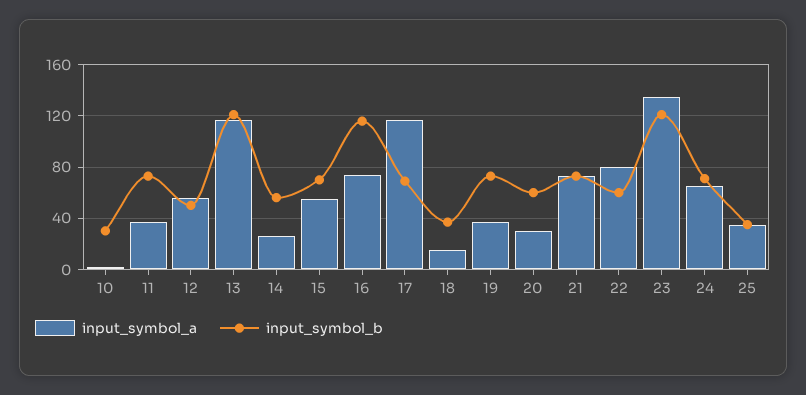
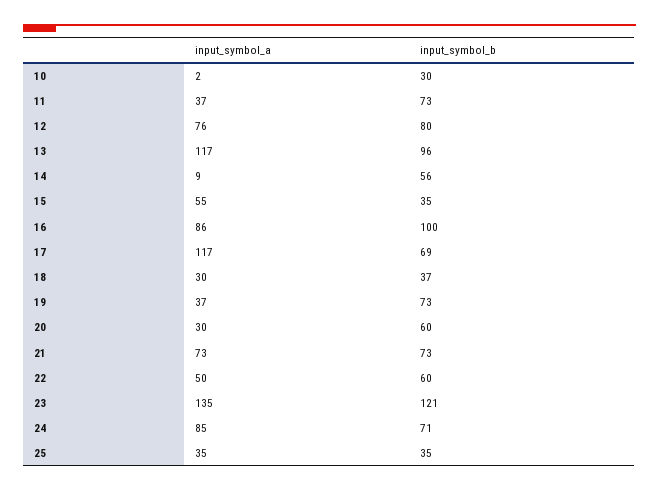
input_symbol_a, 12: 55 -> 76
input_symbol_b, 12: 50 -> 80
input_symbol_b, 13: 120 -> 96
input_symbol_a, 14: 25 -> 9
input_symbol_b, 15: 70 -> 35
input_symbol_a, 16: 75 -> 86
input_symbol_b, 16: 115 -> 100
input_symbol_a, 18: 15 -> 30
input_symbol_a, 22: 80 -> 50
input_symbol_a, 24: 65 -> 85

